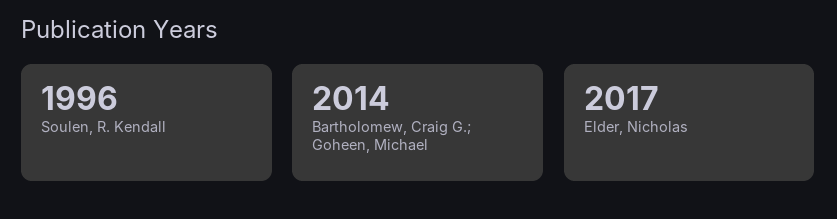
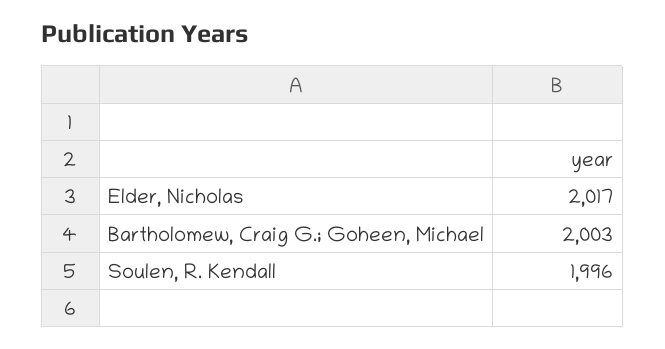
Bartholomew, Craig G.; Goheen, Michael: 2014 -> 2003

